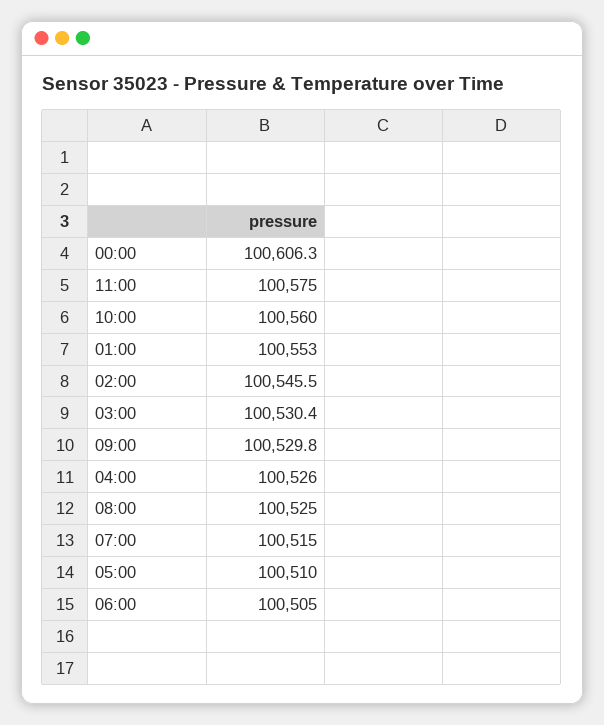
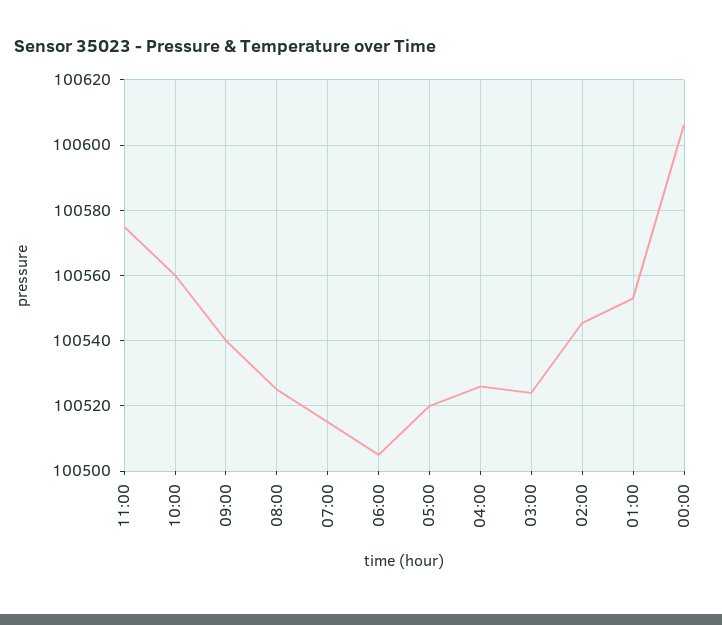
03:00: 100530.4 -> 100524
09:00: 100529.8 -> 100540
05:00: 100510 -> 100520

